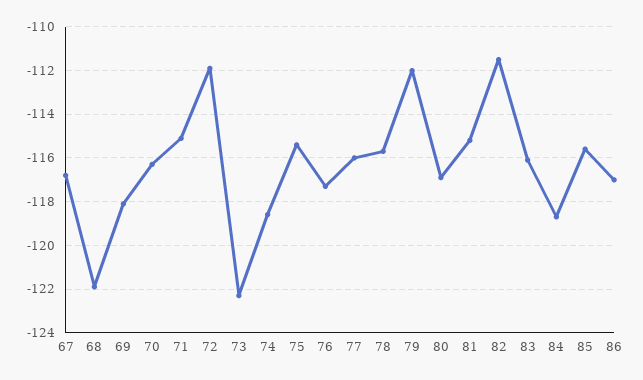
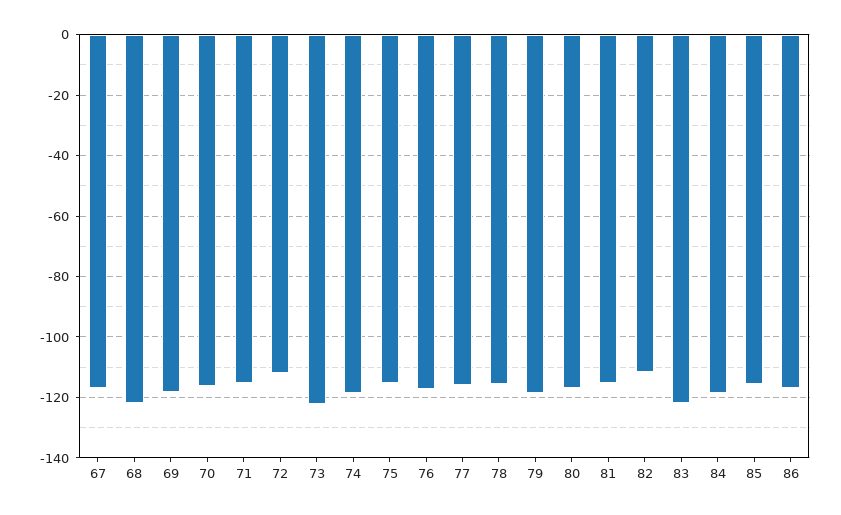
79: -112 -> -118
83: -116 -> -122

